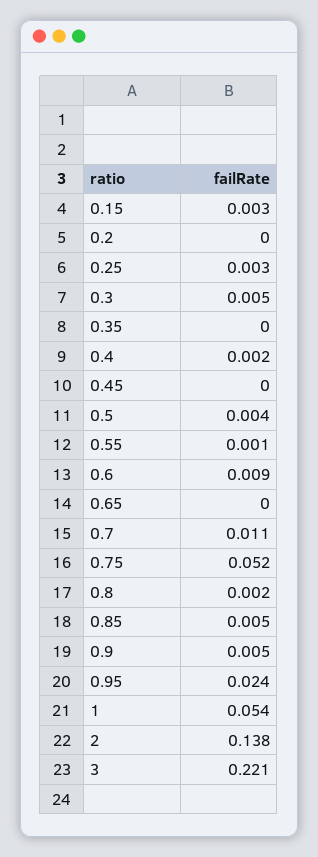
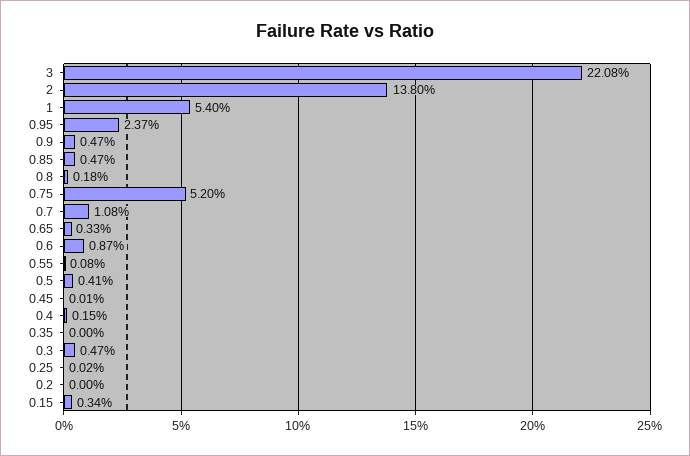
0.25: 0.003 -> 0.0002
0.65: 0 -> 0.0033

